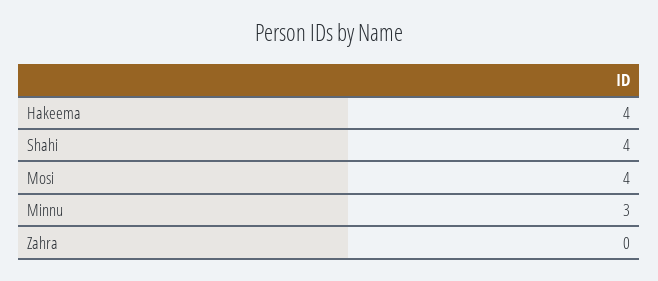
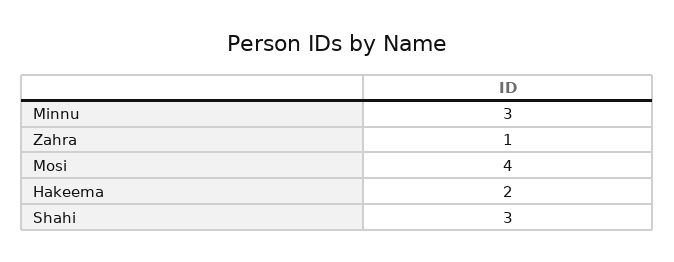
Hakeema: 4 -> 2
Shahi: 4 -> 3
Zahra: 0 -> 1

